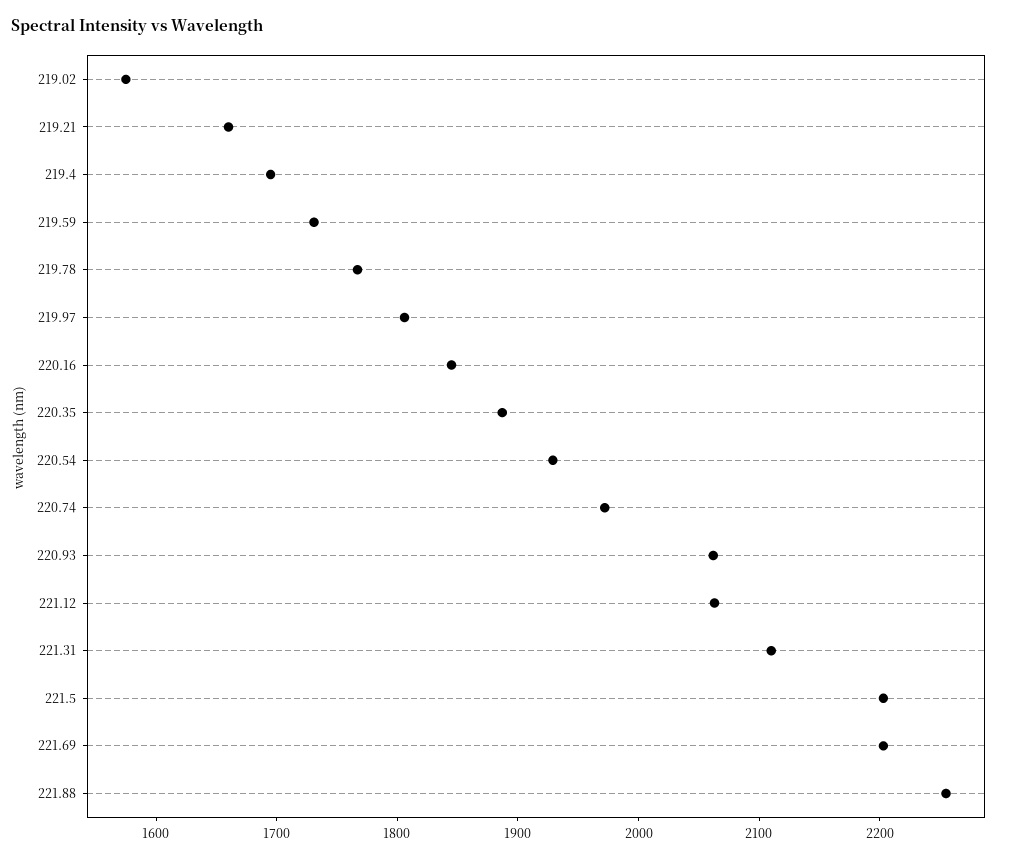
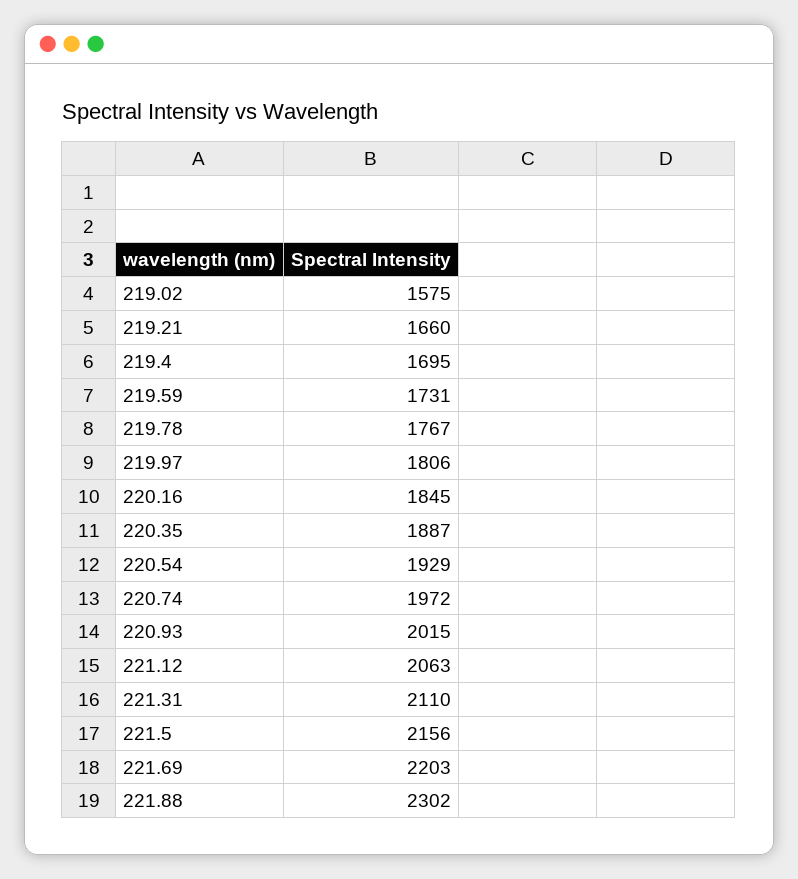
220.93: 2060 -> 2015
221.5: 2200 -> 2156
221.88: 2260 -> 2302

